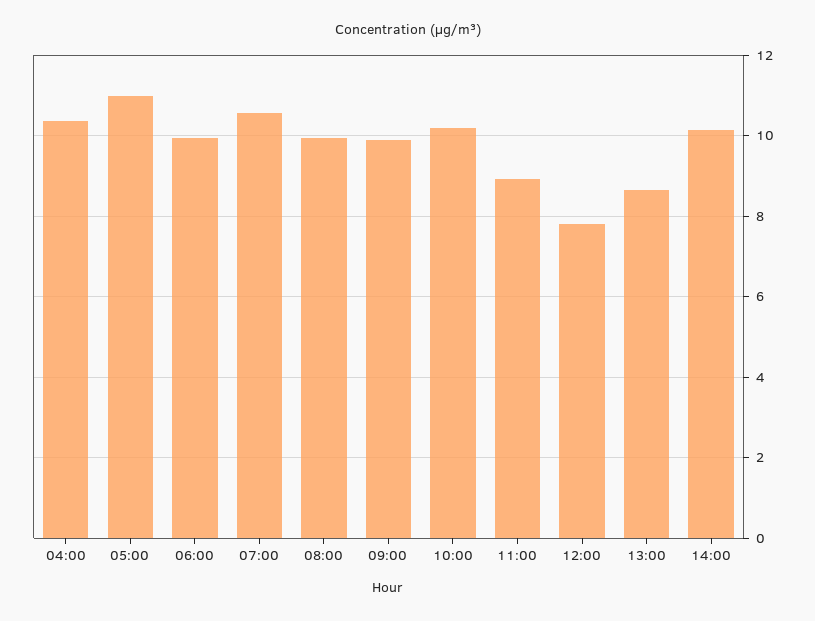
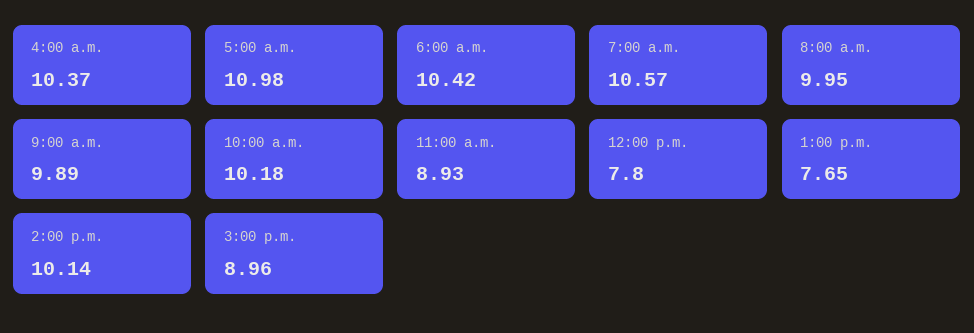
06:00: 10 -> 10.42
13:00: 8.6 -> 7.65
3:00 p.m.: none -> 8.96

